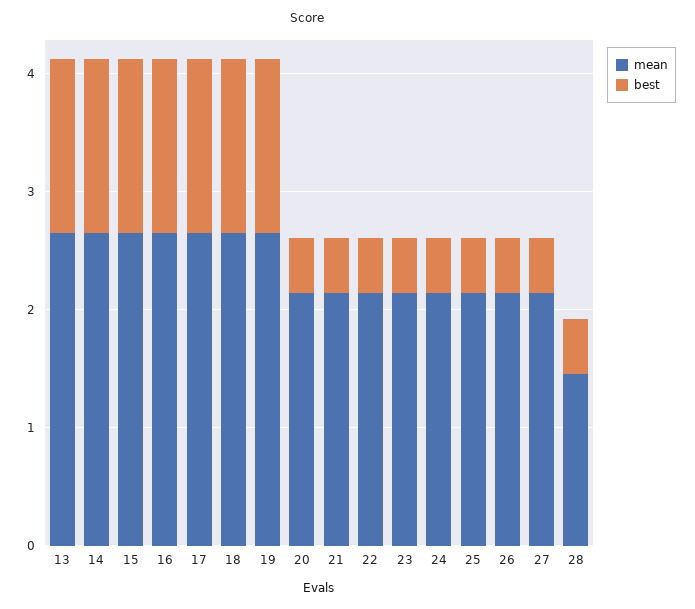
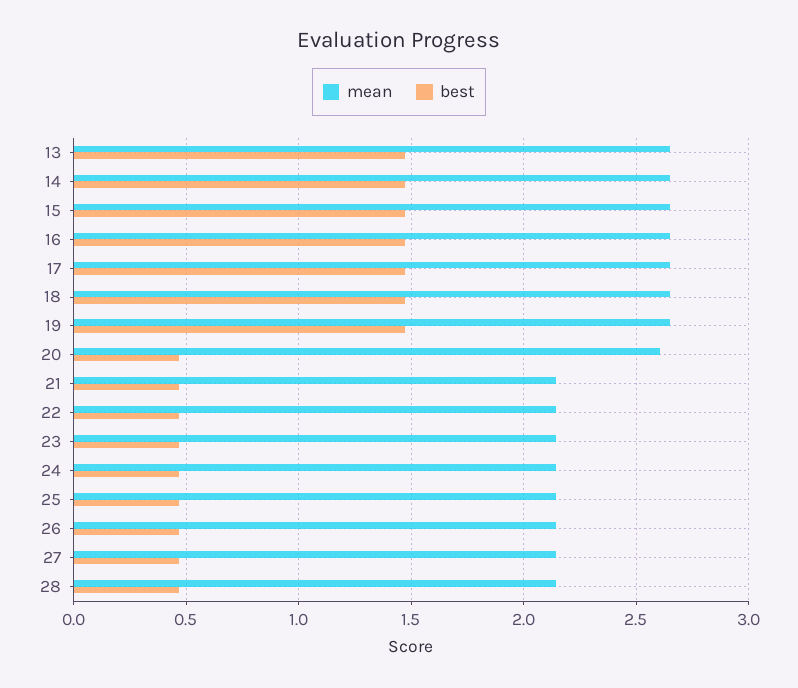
mean, 20: 2.2 -> 2.6
mean, 28: 1.4 -> 2.15

